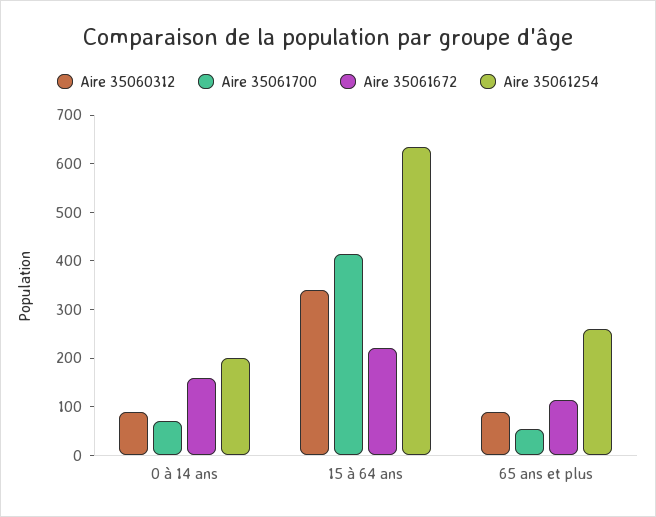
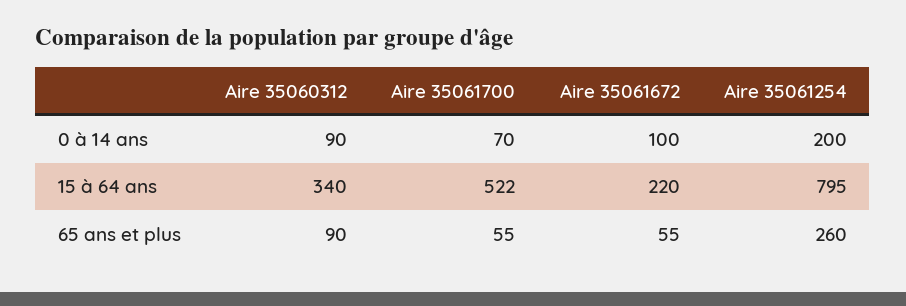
Aire 35061672, 0 à 14 ans: 160 -> 100
Aire 35061700, 15 à 64 ans: 420 -> 522
Aire 35061254, 15 à 64 ans: 640 -> 795
Aire 35061672, 65 ans et plus: 120 -> 55

